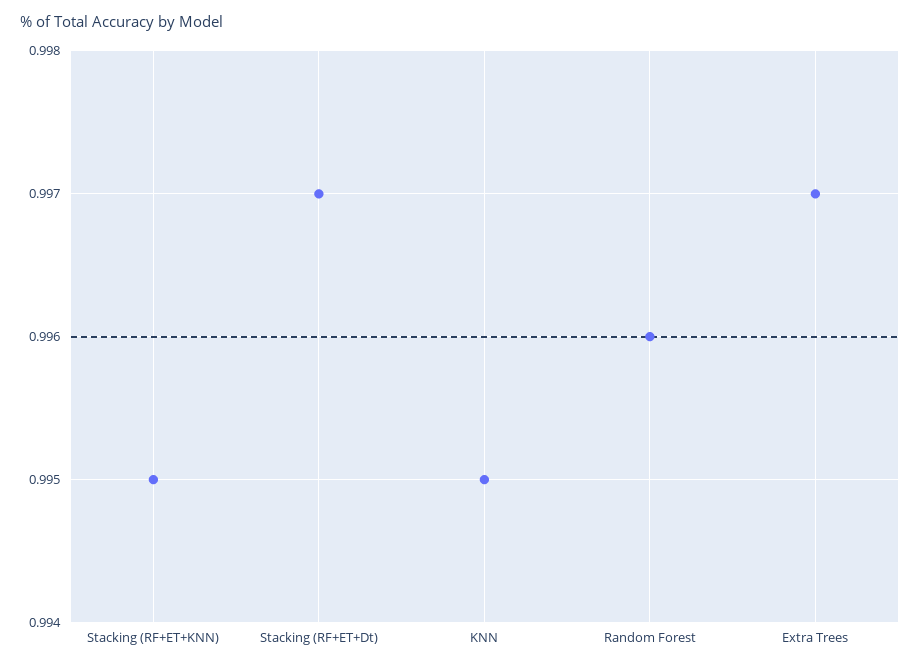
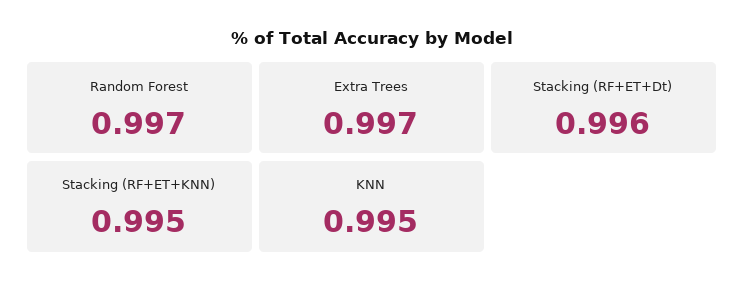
Stacking (RF+ET+Dt): 0.997 -> 0.996
Random Forest: 0.996 -> 0.997

